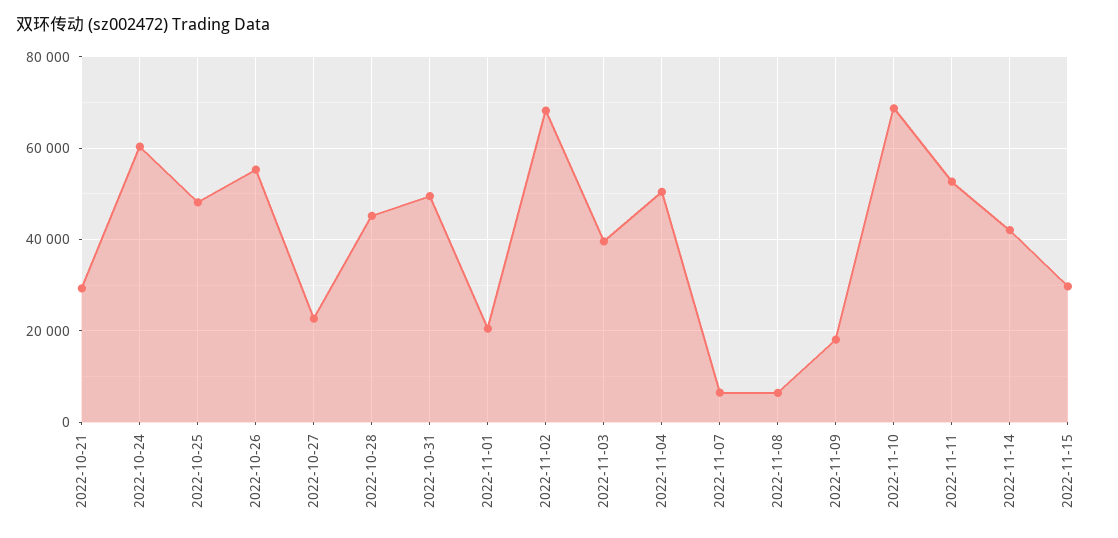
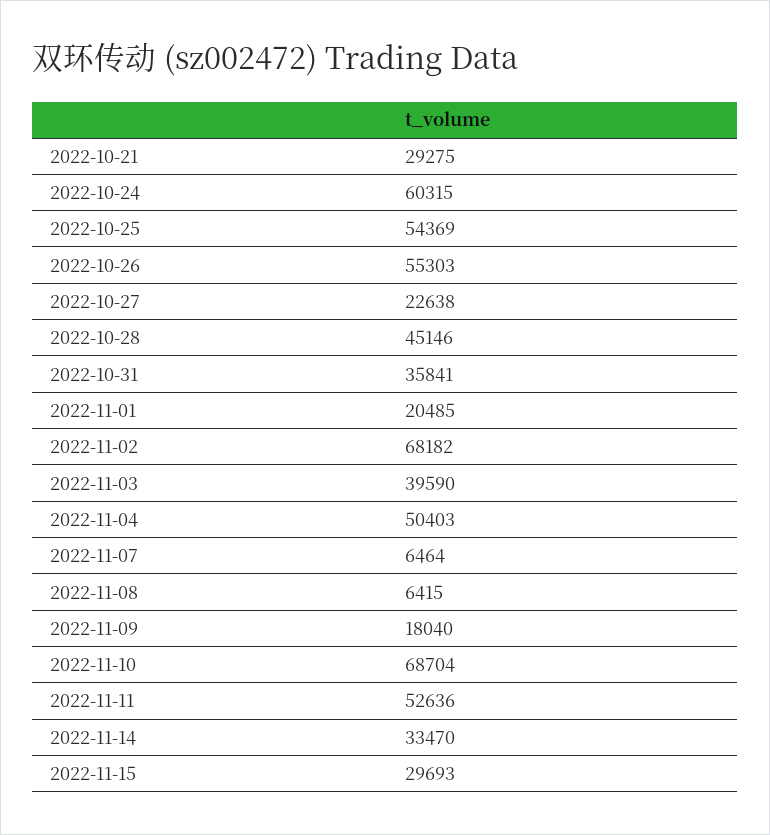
2022-10-25: 48000 -> 54369
2022-10-31: 50000 -> 35841
2022-11-14: 42000 -> 33470

